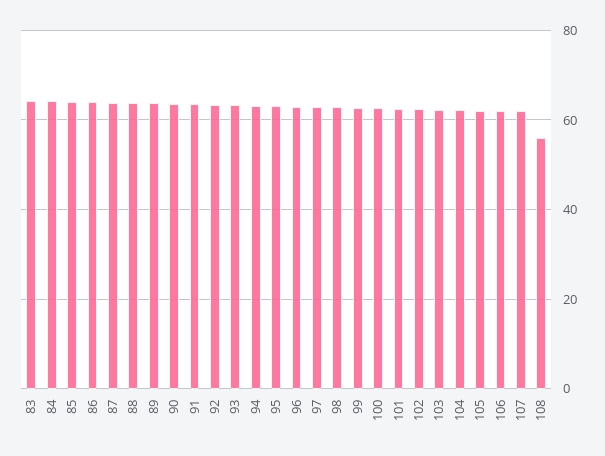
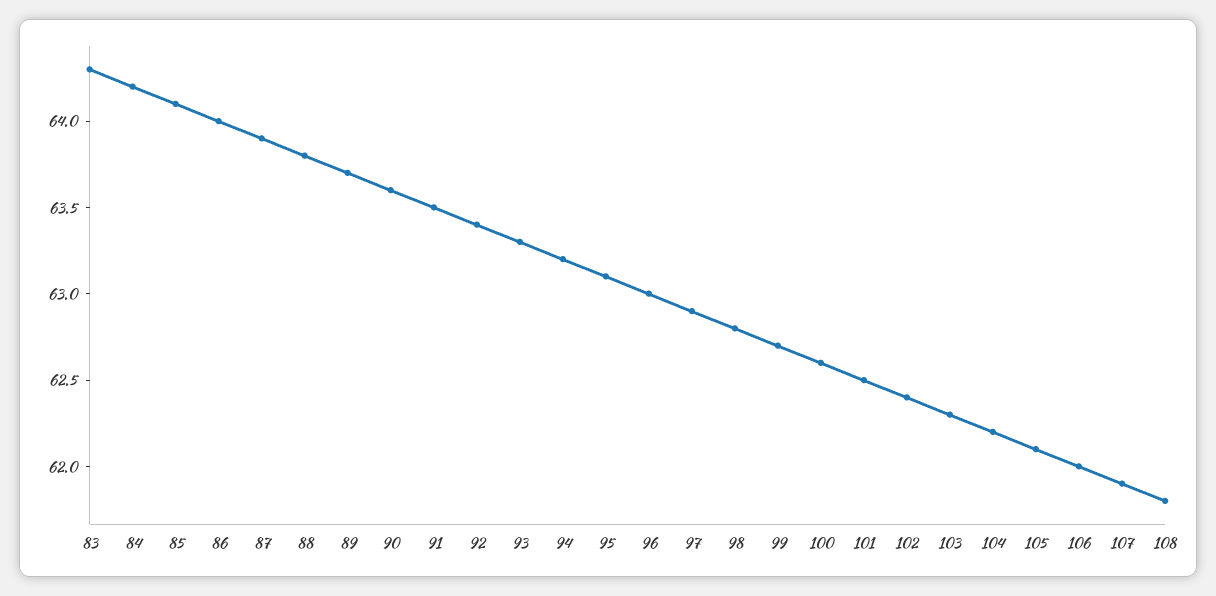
108: 56 -> 61.8

